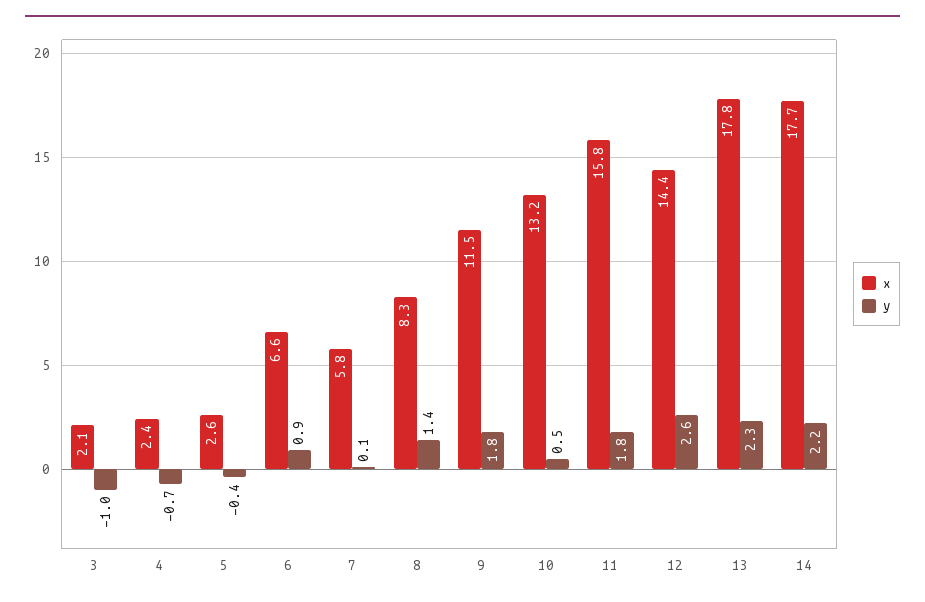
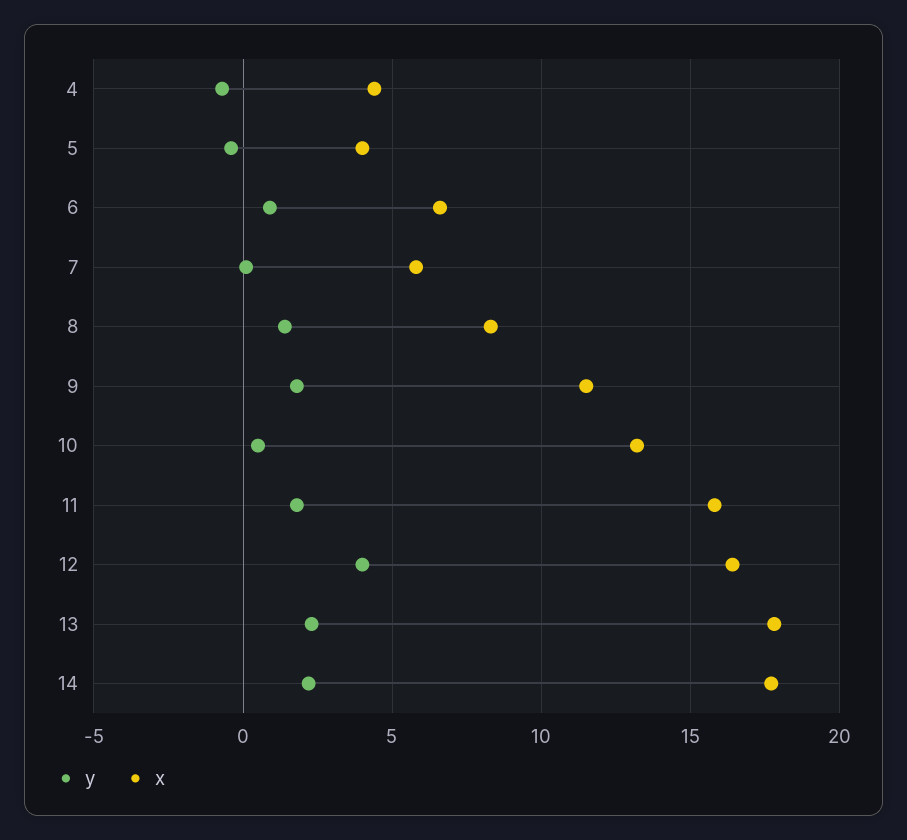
x, 3: 2.1 -> none
y, 3: -1 -> none
x, 4: 2.4 -> 4.5
x, 5: 2.6 -> 4
x, 12: 14.4 -> 16.5
y, 12: 2.6 -> 4

